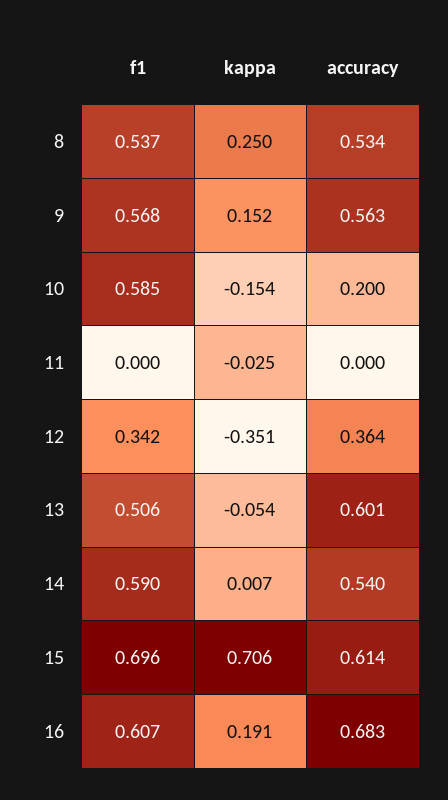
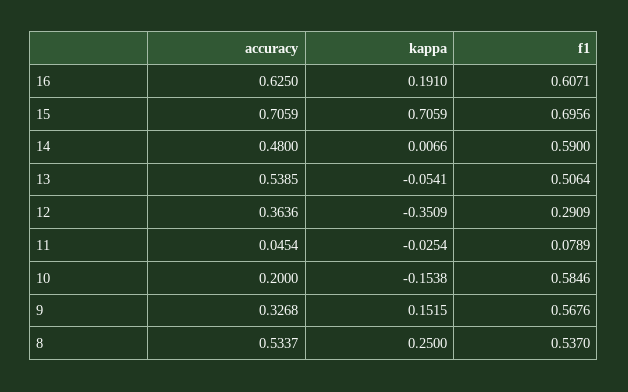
accuracy, 9: 0.563 -> 0.3268
f1, 11: 0 -> 0.0789
accuracy, 11: 0 -> 0.0454
f1, 12: 0.342 -> 0.2909
accuracy, 13: 0.601 -> 0.5385
accuracy, 14: 0.54 -> 0.48
accuracy, 15: 0.614 -> 0.7059
accuracy, 16: 0.683 -> 0.625

